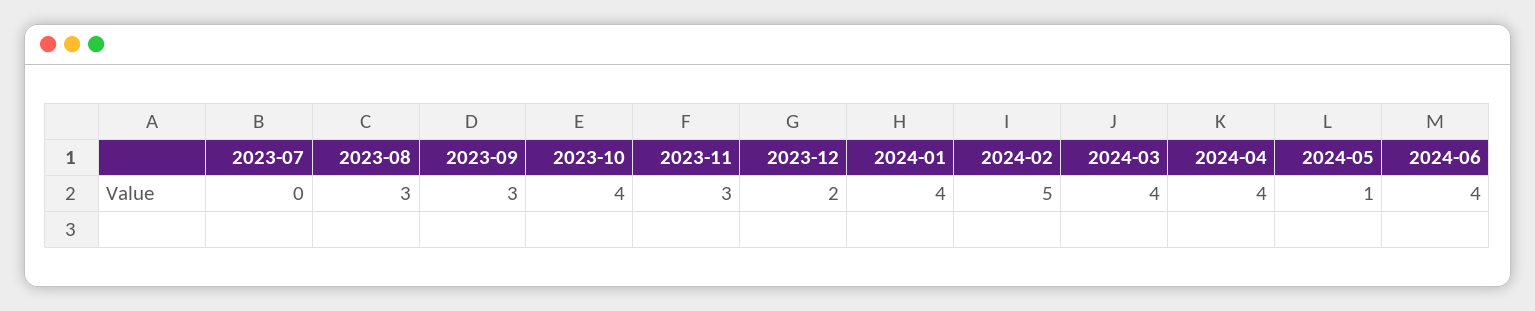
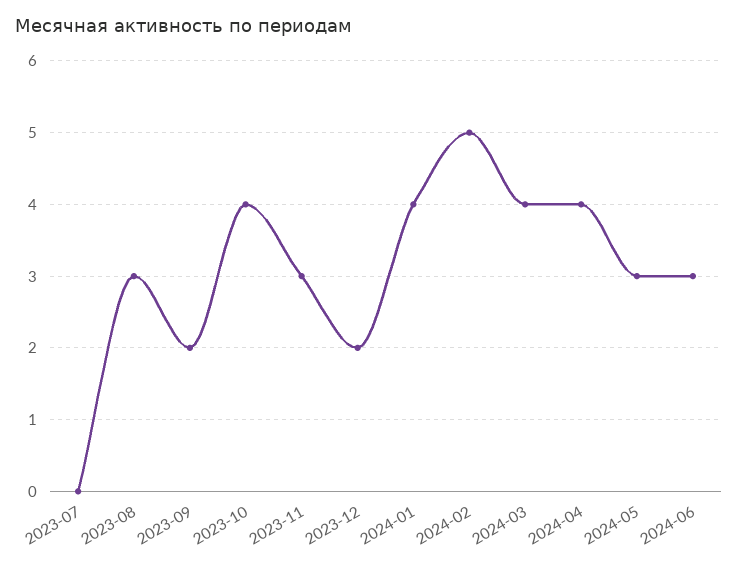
2023-09: 3 -> 2
2024-05: 1 -> 3
2024-06: 4 -> 3

